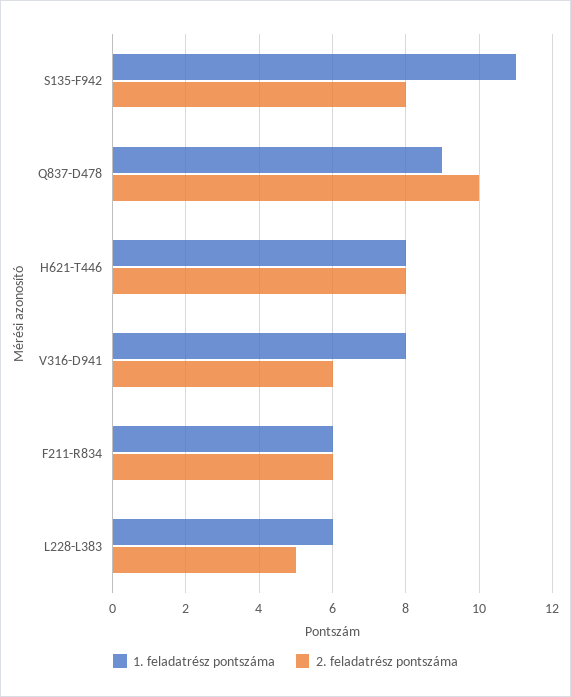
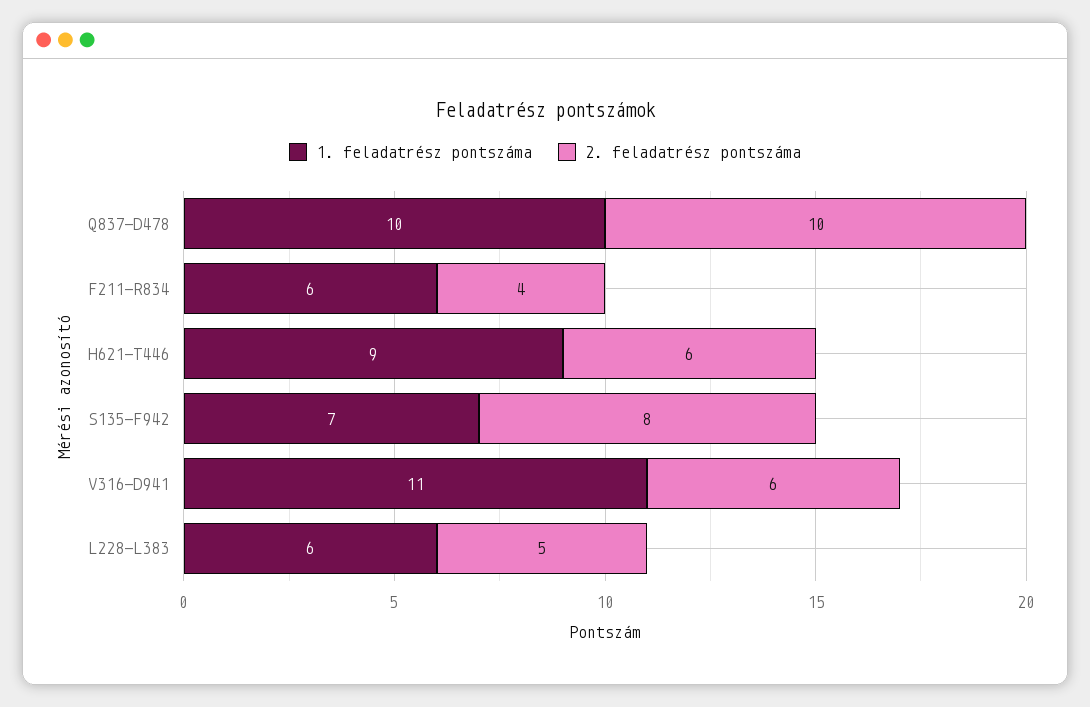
1. feladatrész pontszáma, S135-F942: 11 -> 7
1. feladatrész pontszáma, Q837-D478: 9 -> 10
1. feladatrész pontszáma, H621-T446: 8 -> 9
2. feladatrész pontszáma, H621-T446: 8 -> 6
1. feladatrész pontszáma, V316-D941: 8 -> 11
2. feladatrész pontszáma, F211-R834: 6 -> 4

